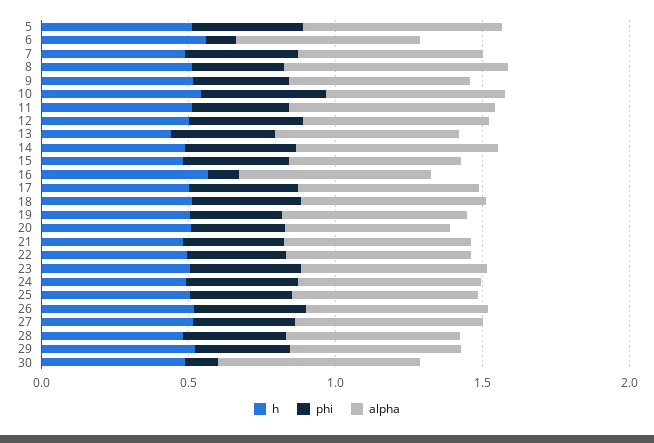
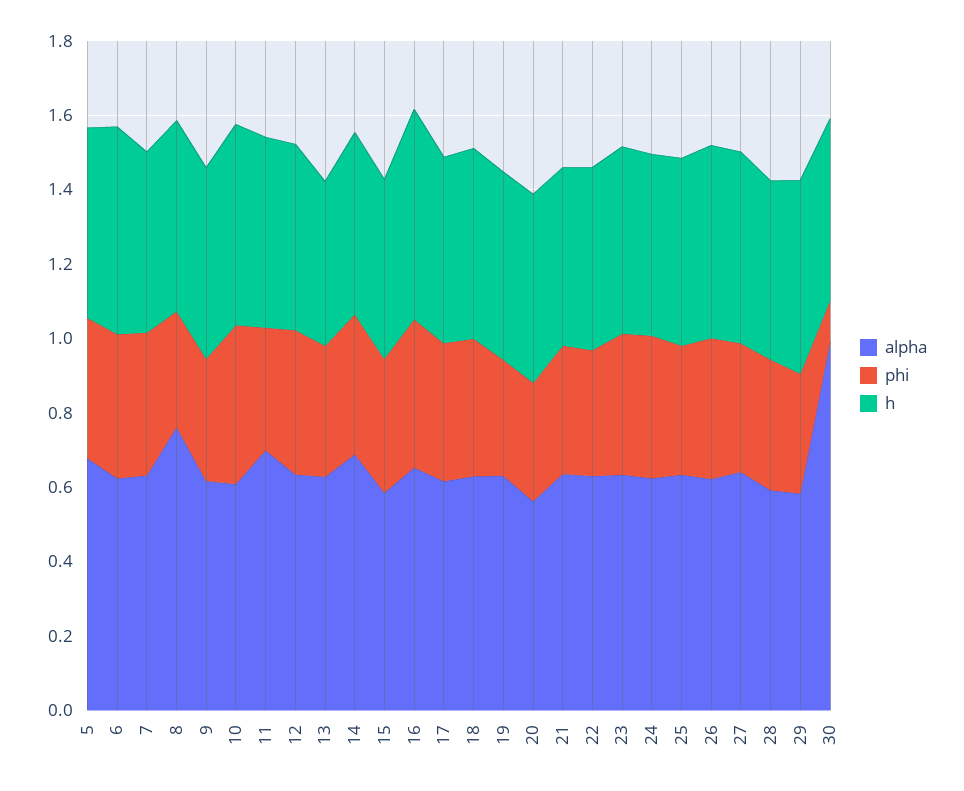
phi, 6: 0.1 -> 0.4
phi, 16: 0.1 -> 0.4
alpha, 30: 0.7 -> 1

